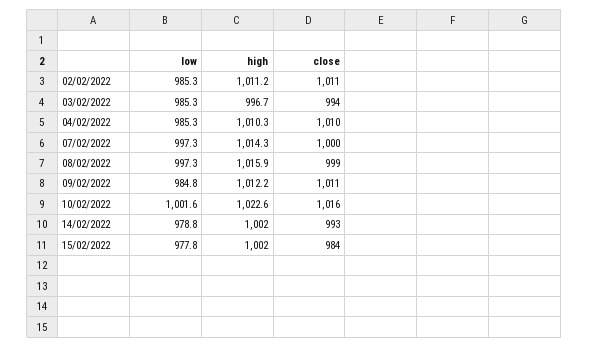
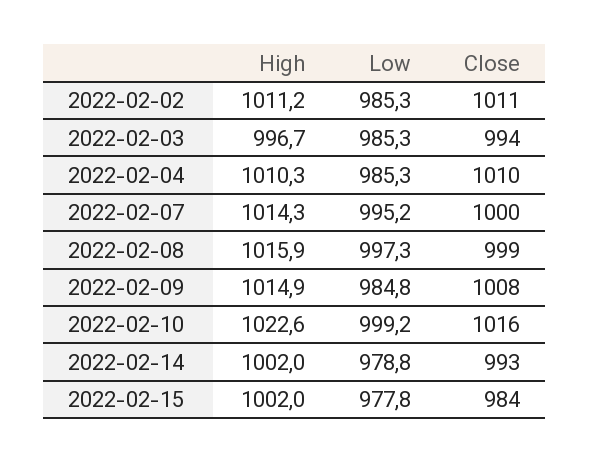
low, 07/02/2022: 997.3 -> 995.2
high, 09/02/2022: 1012.2 -> 1014.9
close, 09/02/2022: 1011 -> 1008
low, 10/02/2022: 1001.6 -> 999.2

